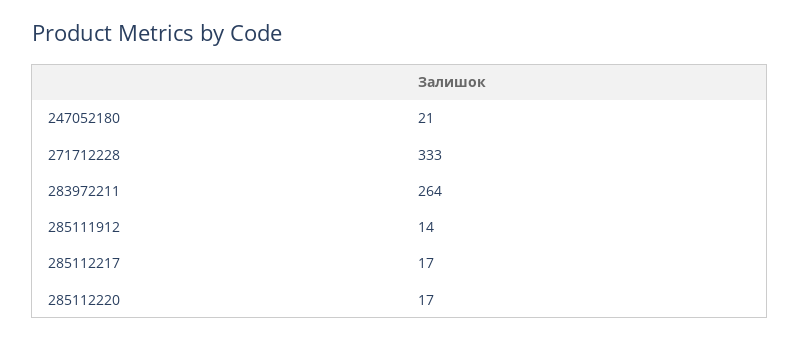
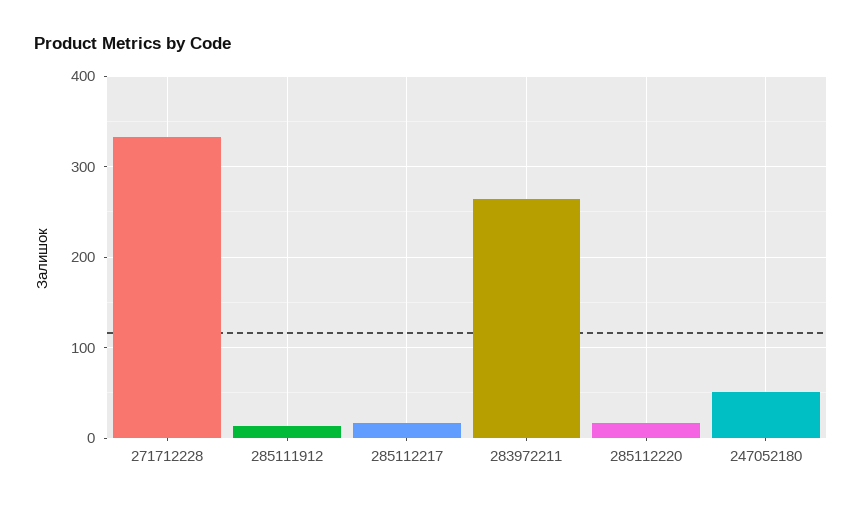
247052180: 21 -> 50

